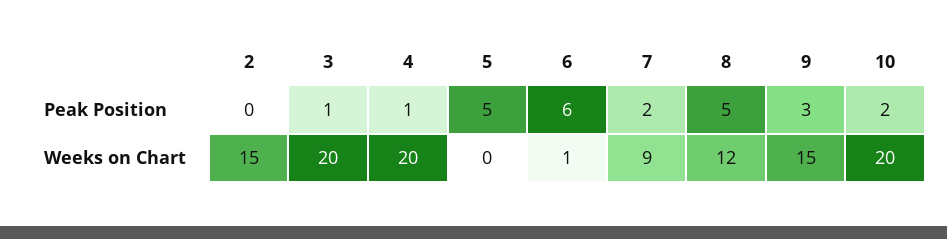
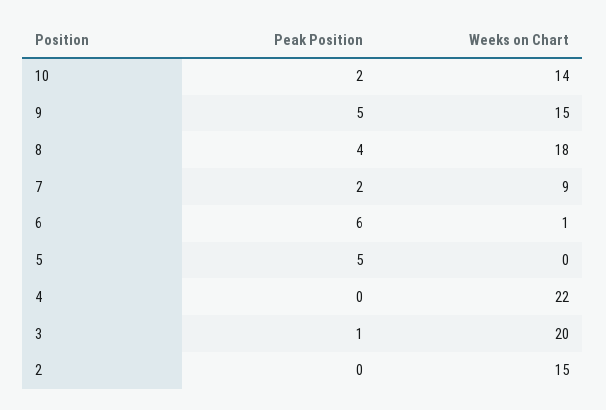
4, Peak Position: 1 -> 0
8, Peak Position: 5 -> 4
9, Peak Position: 3 -> 5
4, Weeks on Chart: 20 -> 22
8, Weeks on Chart: 12 -> 18
10, Weeks on Chart: 20 -> 14

